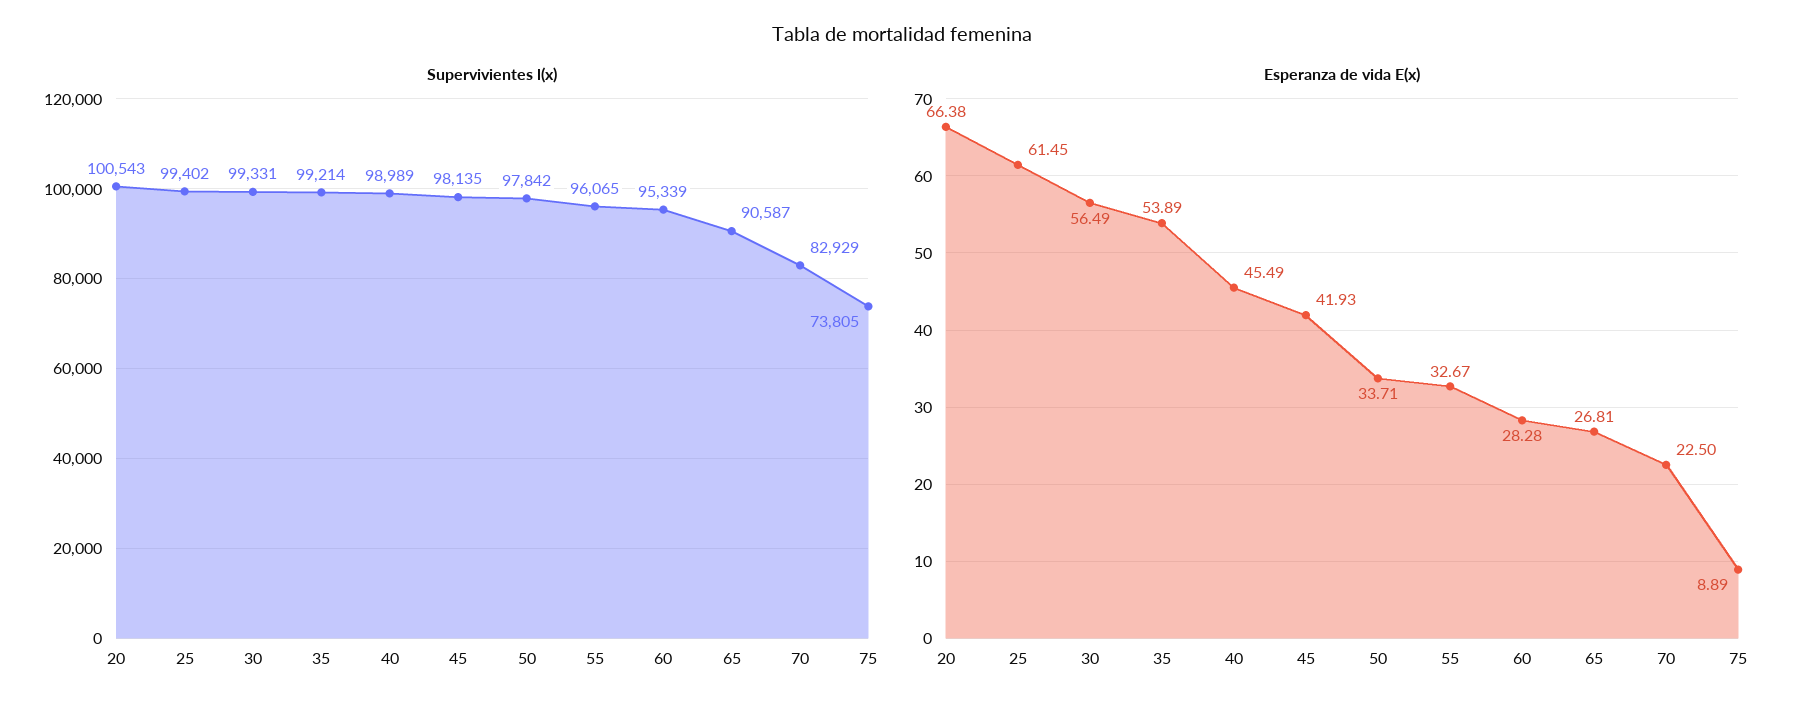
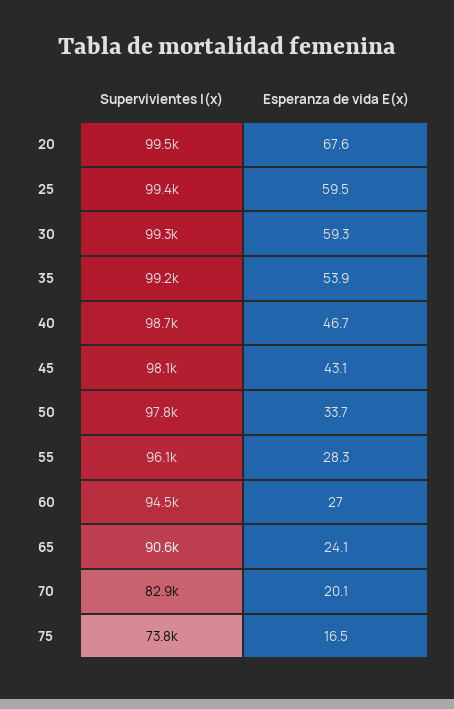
Supervivientes l(x), 20: 100543 -> 99500
Supervivientes l(x), 40: 98989 -> 98700
Supervivientes l(x), 60: 95339 -> 94500
Esperanza de vida E(x), 20: 66.38 -> 67.6
Esperanza de vida E(x), 25: 61.45 -> 59.5
Esperanza de vida E(x), 30: 56.49 -> 59.3
Esperanza de vida E(x), 40: 45.49 -> 46.7
Esperanza de vida E(x), 45: 41.93 -> 43.1
Esperanza de vida E(x), 55: 32.67 -> 28.3
Esperanza de vida E(x), 60: 28.28 -> 27
Esperanza de vida E(x), 65: 26.81 -> 24.1
Esperanza de vida E(x), 70: 22.5 -> 20.1
Esperanza de vida E(x), 75: 8.89 -> 16.5

